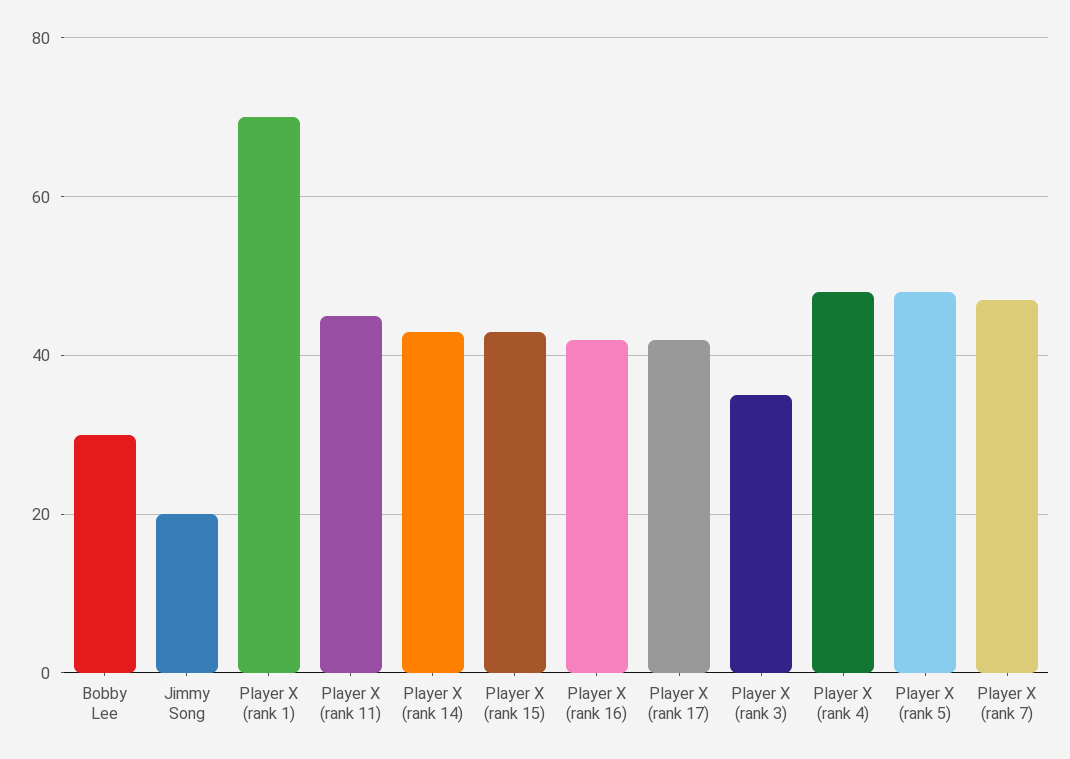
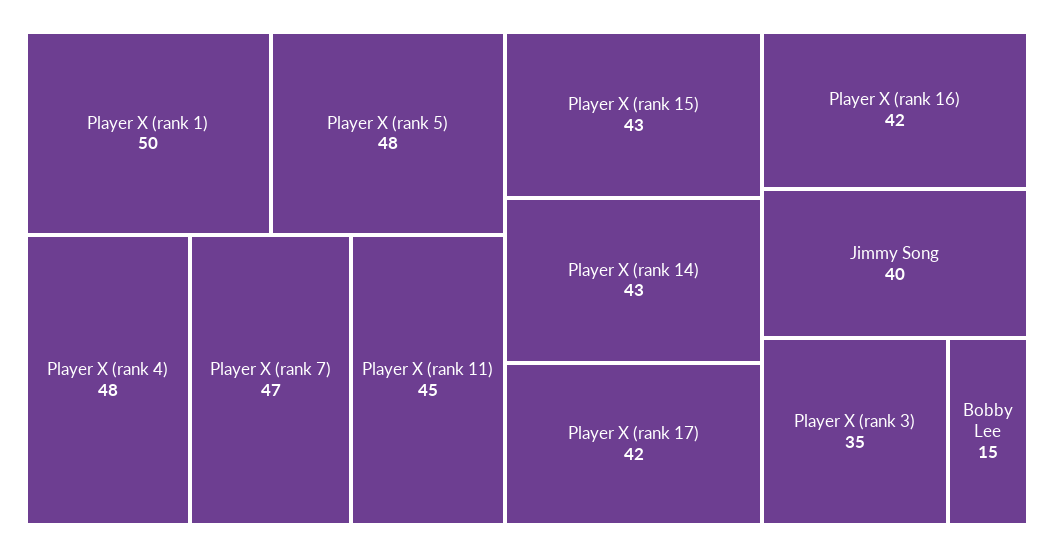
Bobby Lee: 30 -> 15
Jimmy Song: 20 -> 40
Player X (rank 1): 70 -> 50

